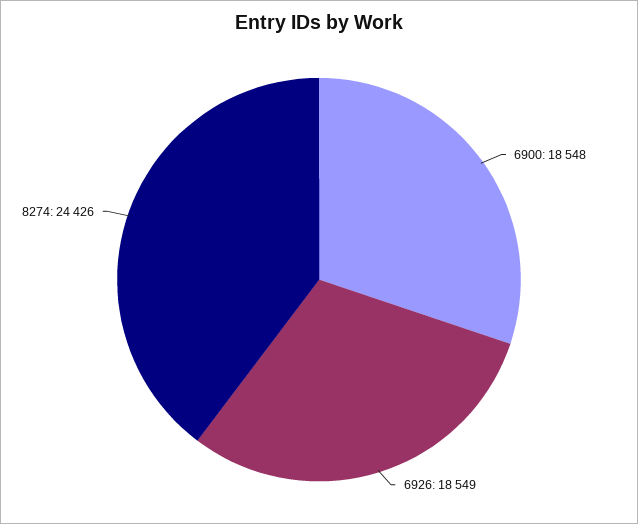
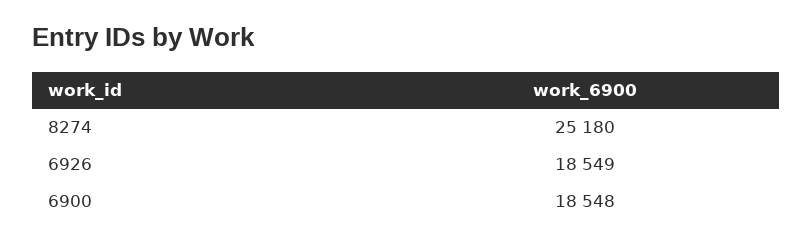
8274: 24426 -> 25180

